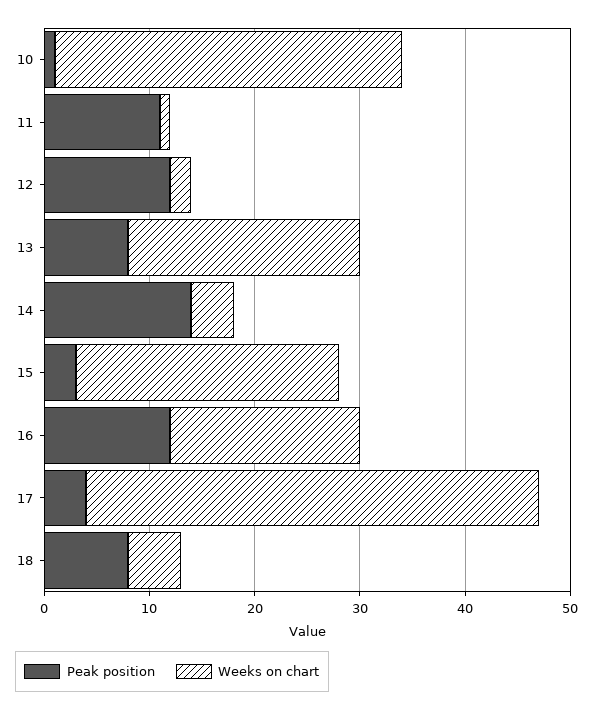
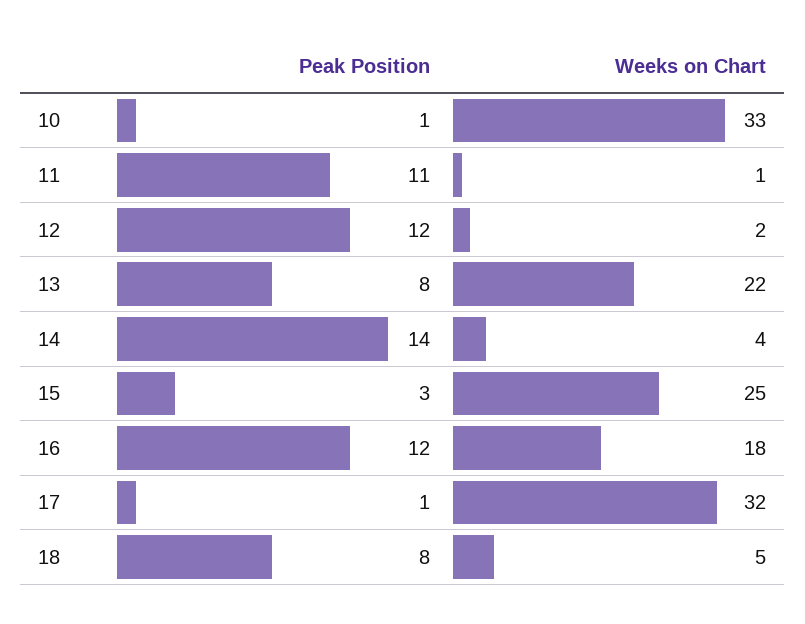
Peak position, 17: 4 -> 1
Weeks on chart, 17: 43 -> 32

